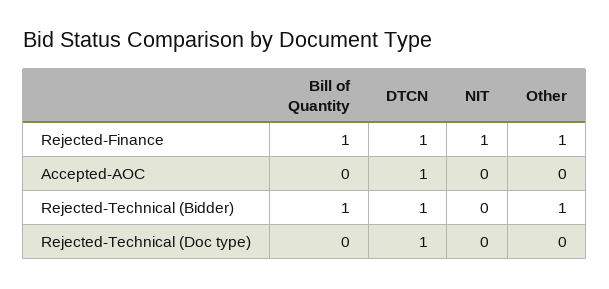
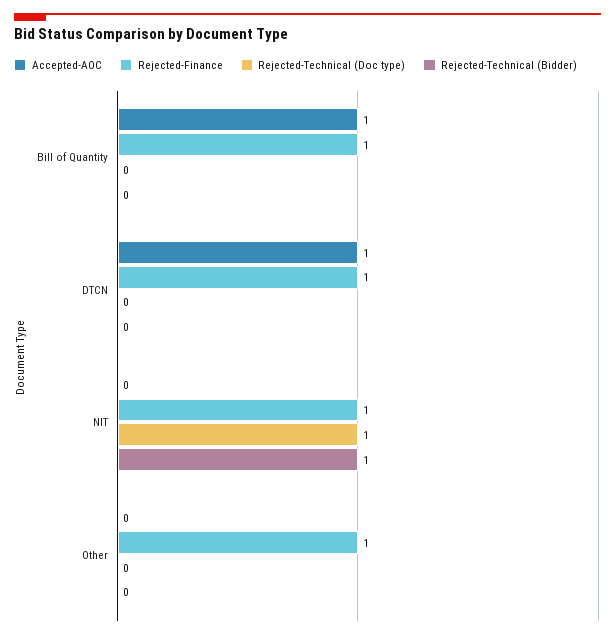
Accepted-AOC, Bill of Quantity: 0 -> 1
Rejected-Technical (Bidder), Bill of Quantity: 1 -> 0
Rejected-Technical (Bidder), DTCN: 1 -> 0
Rejected-Technical (Bidder), NIT: 0 -> 1
Rejected-Technical (Bidder), Other: 1 -> 0
Rejected-Technical (Doc type), DTCN: 1 -> 0
Rejected-Technical (Doc type), NIT: 0 -> 1

